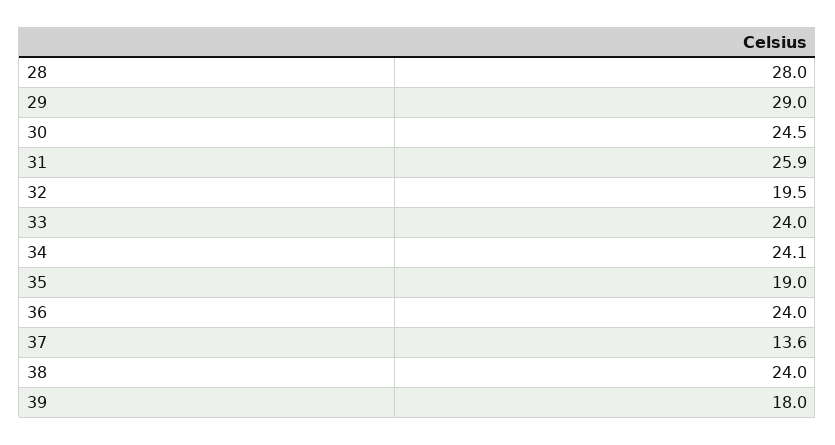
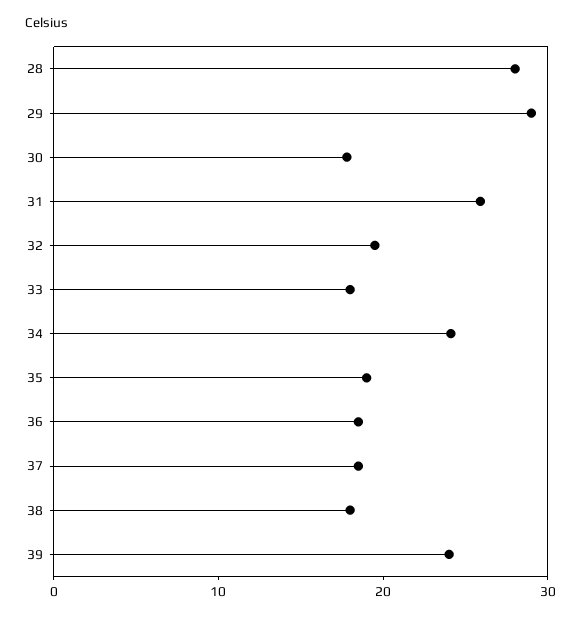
30: 24.5 -> 18
33: 24 -> 18
36: 24 -> 18
37: 13.6 -> 18
38: 24 -> 18
39: 18 -> 24

